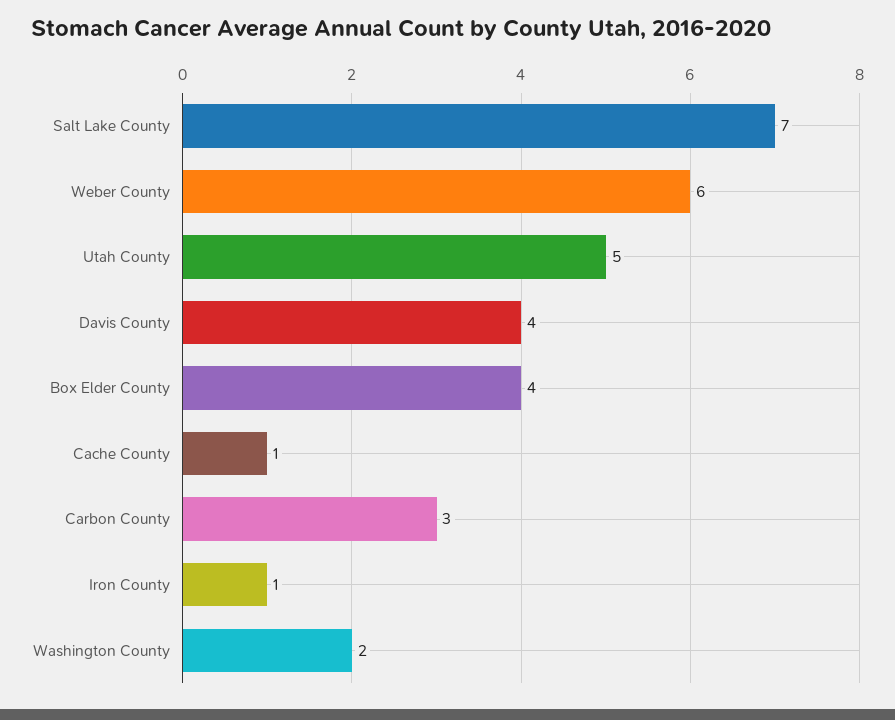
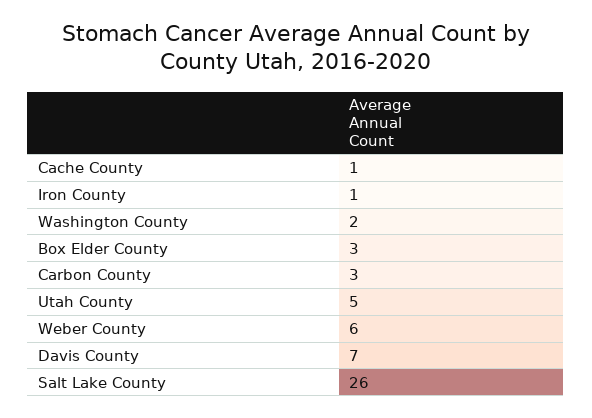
Salt Lake County: 7 -> 26
Davis County: 4 -> 7
Box Elder County: 4 -> 3

